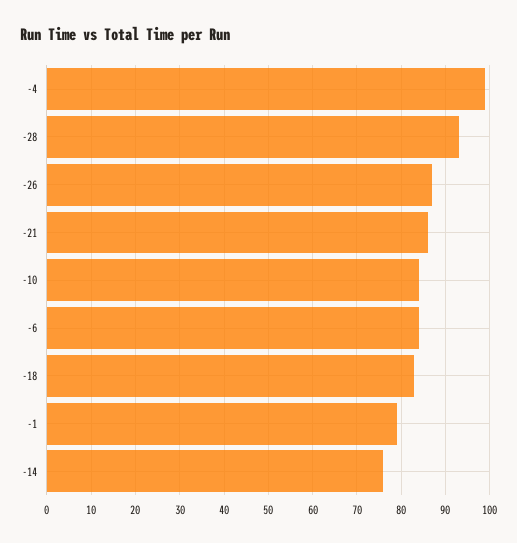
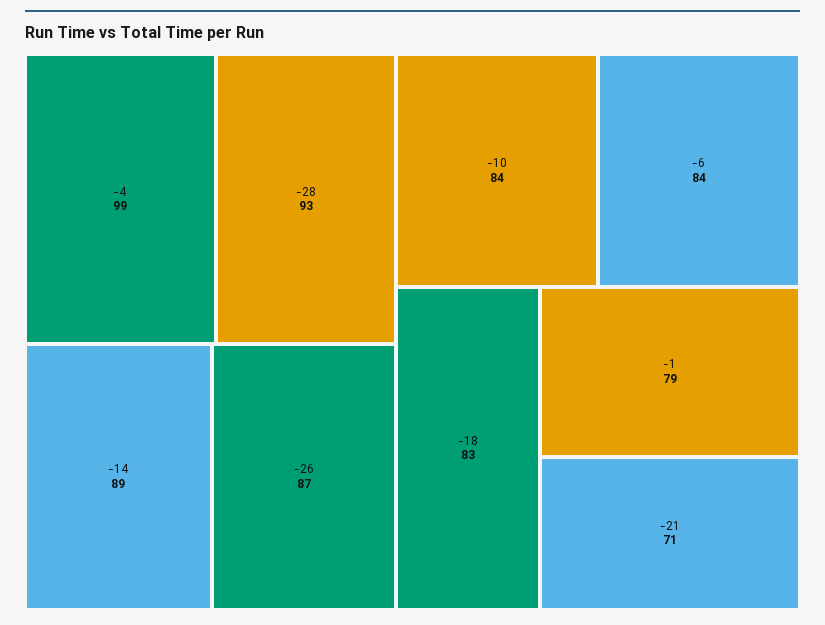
-21: 85 -> 71
-14: 75 -> 89

